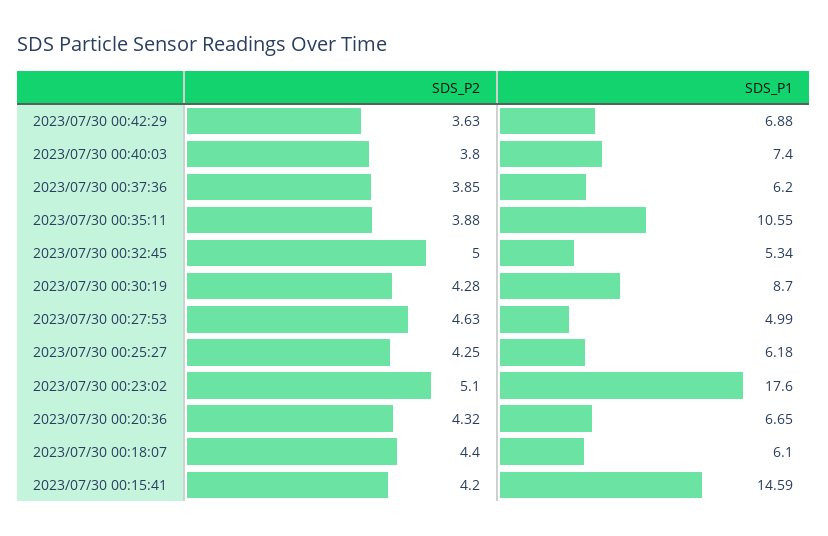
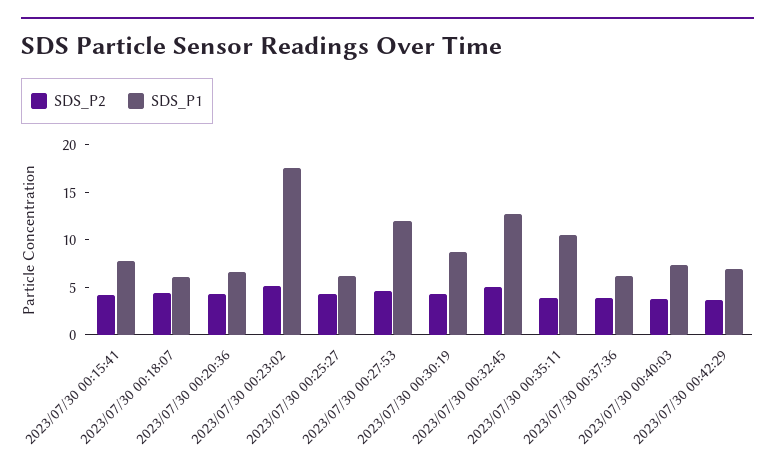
SDS_P1, 2023/07/30 00:32:45: 5.34 -> 13
SDS_P1, 2023/07/30 00:27:53: 4.99 -> 12
SDS_P1, 2023/07/30 00:15:41: 14.59 -> 8

